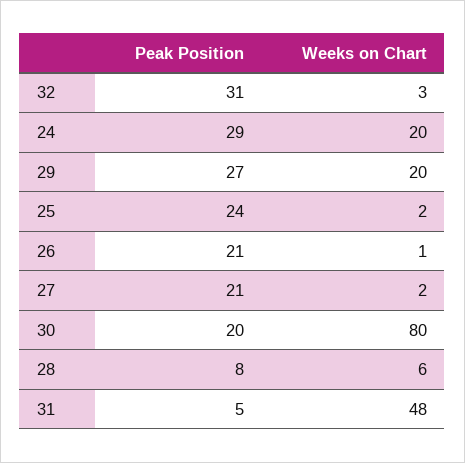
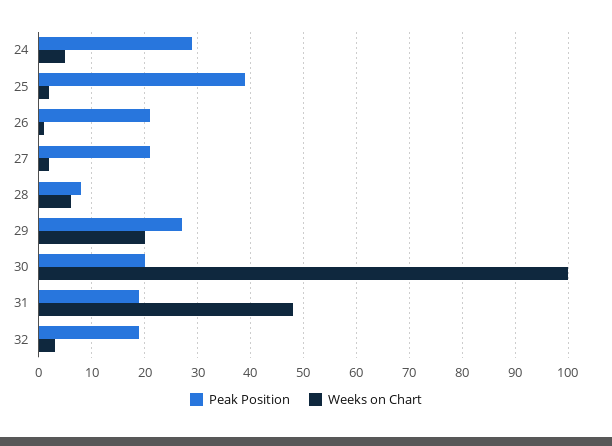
Peak Position, 32: 31 -> 20
Weeks on Chart, 24: 20 -> 5
Peak Position, 25: 24 -> 40
Weeks on Chart, 30: 80 -> 100
Peak Position, 31: 5 -> 20

